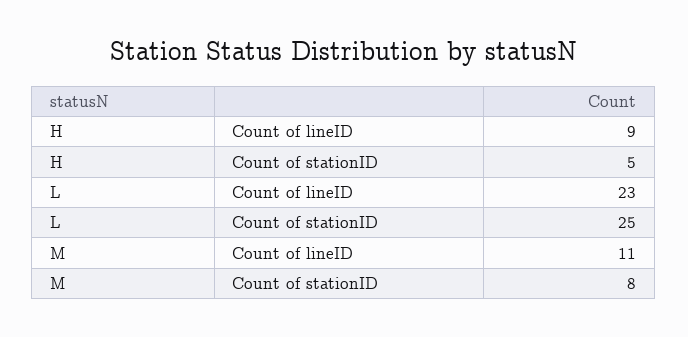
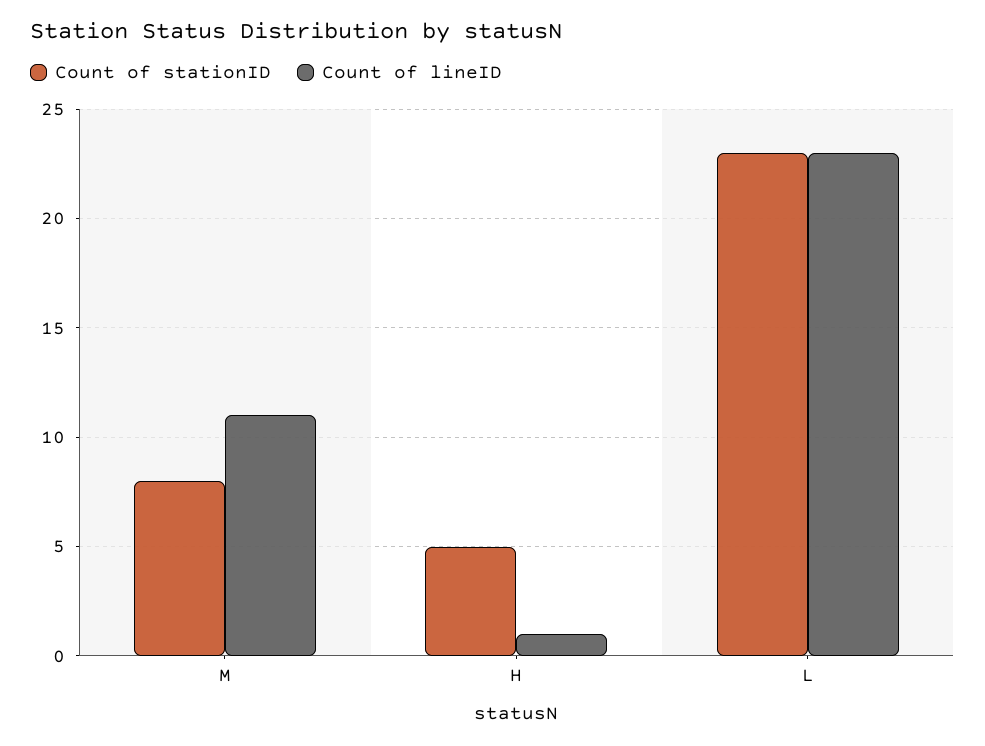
Count of lineID, H: 9 -> 1
Count of stationID, L: 25 -> 23

